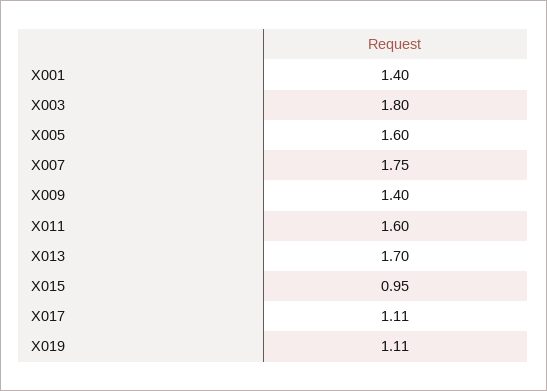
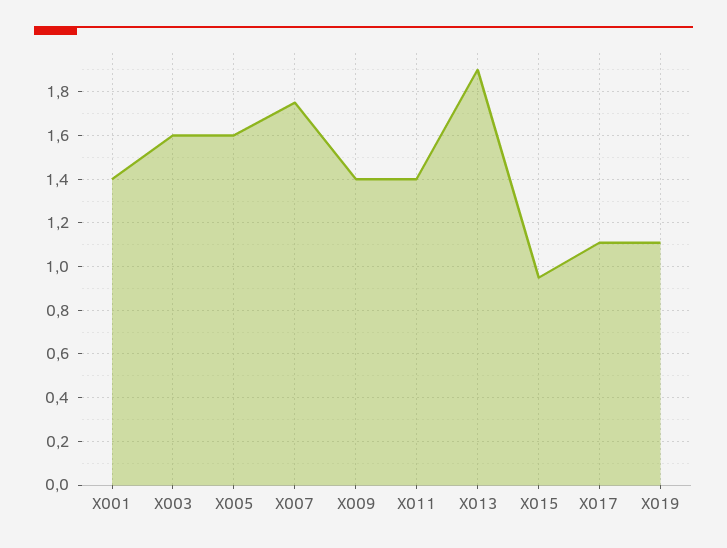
X003: 1.8 -> 1.6
X011: 1.6 -> 1.4
X013: 1.7 -> 1.9

